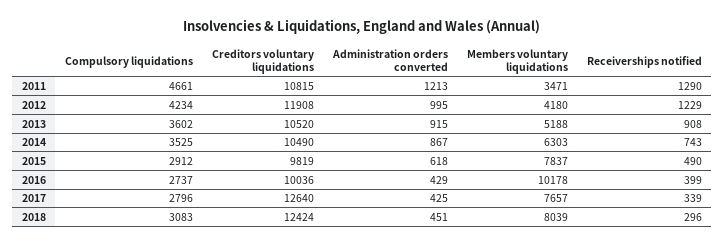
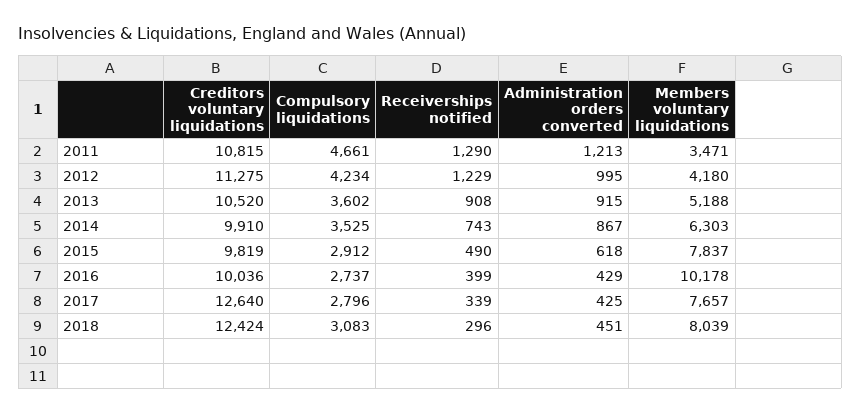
Creditors voluntary liquidations, 2012: 11908 -> 11275
Creditors voluntary liquidations, 2014: 10490 -> 9910

